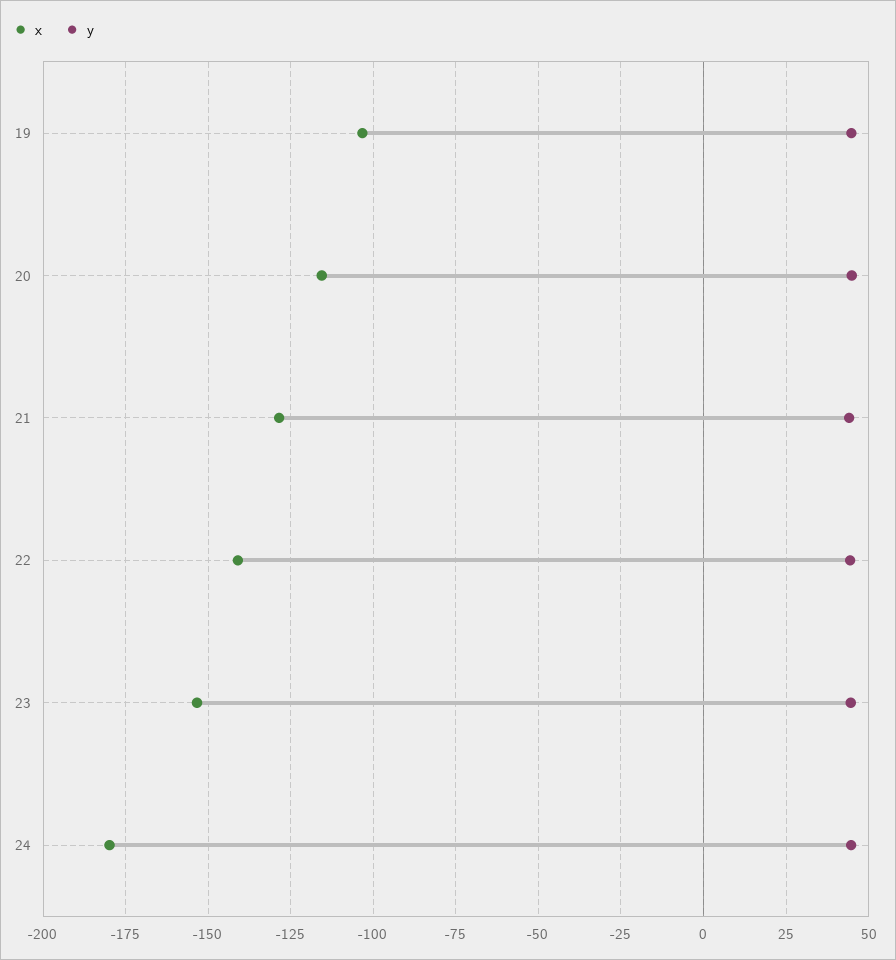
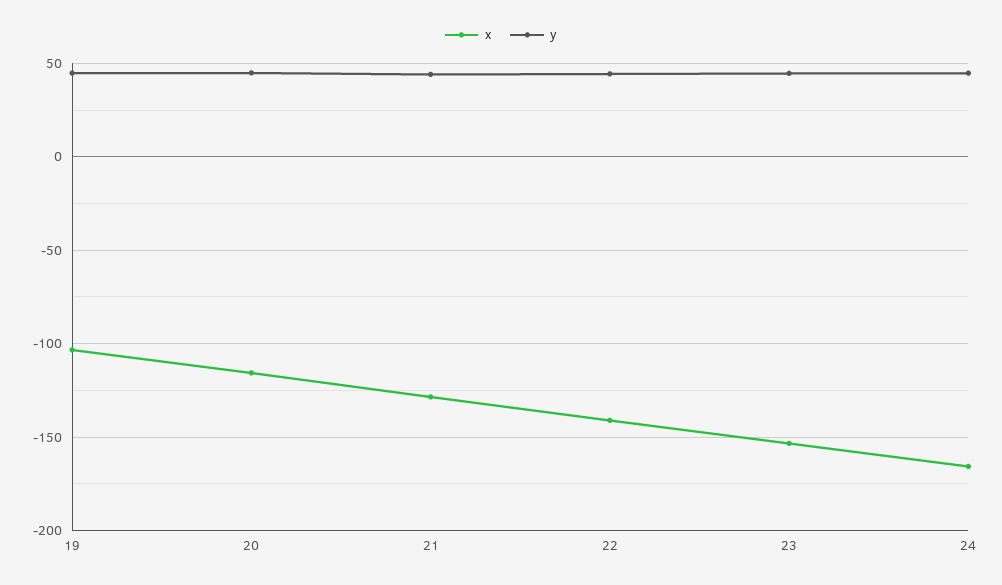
x, 24: -180 -> -165

